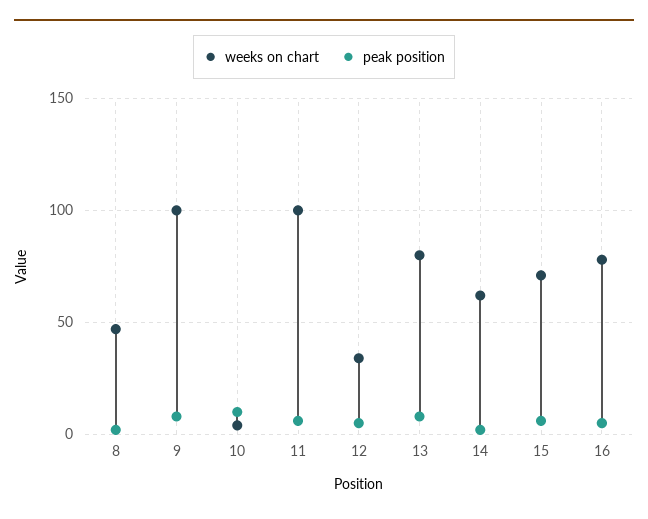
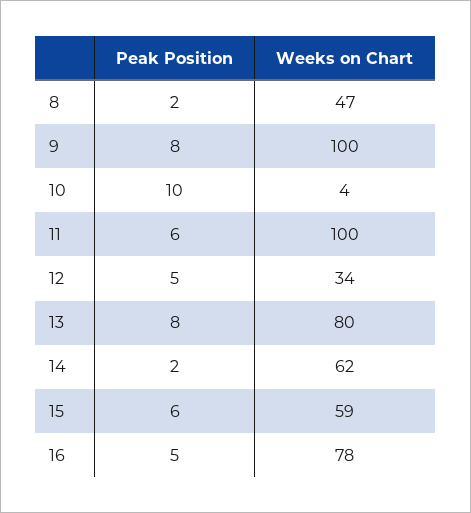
weeks on chart, 15: 70 -> 59

